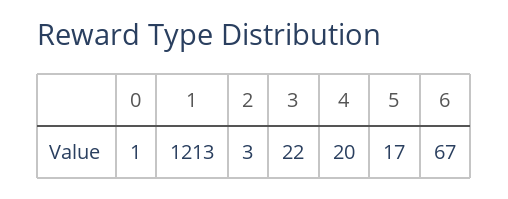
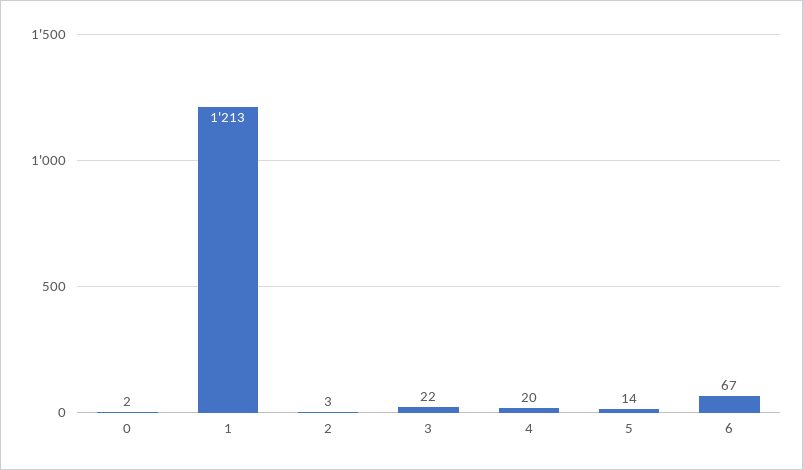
0: 1 -> 2
5: 17 -> 14

